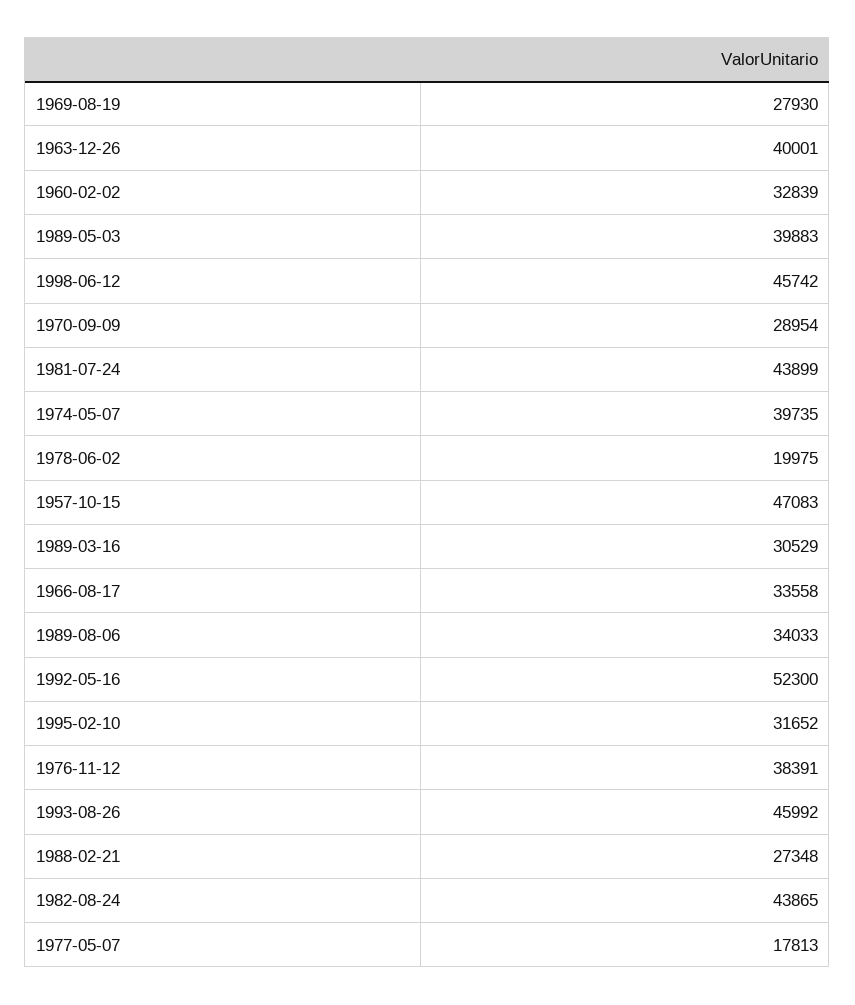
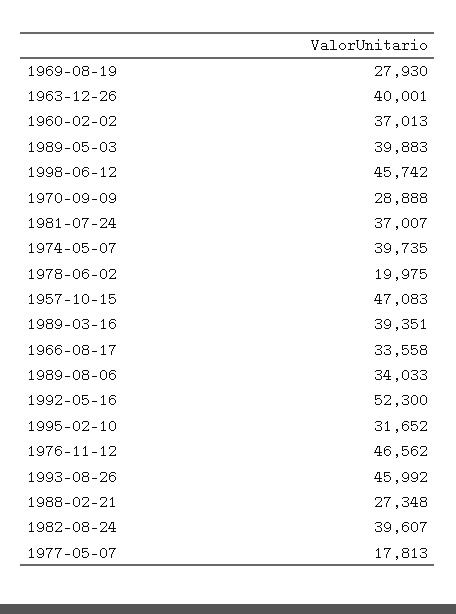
1960-02-02: 32839 -> 37013
1970-09-09: 28954 -> 28888
1981-07-24: 43899 -> 37007
1989-03-16: 30529 -> 39351
1976-11-12: 38391 -> 46562
1982-08-24: 43865 -> 39607

